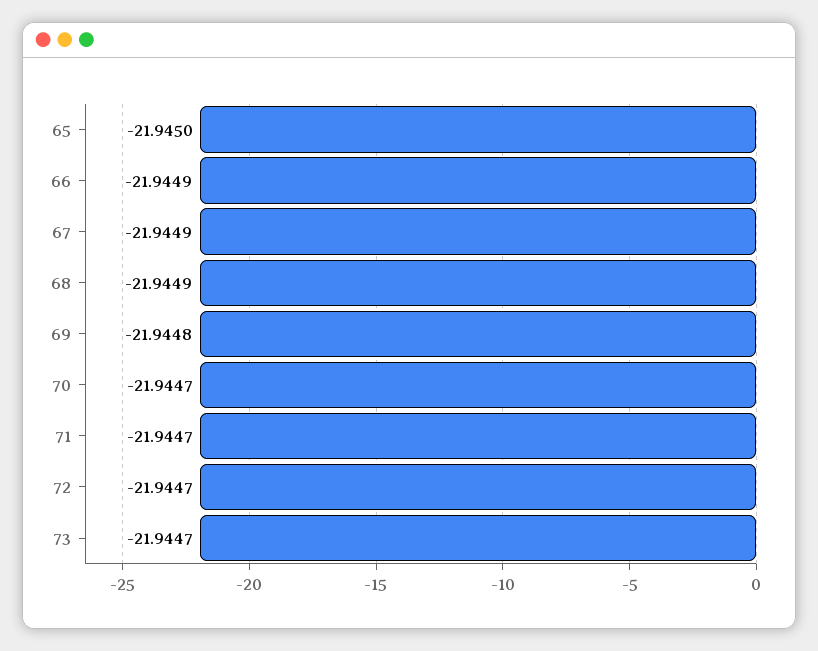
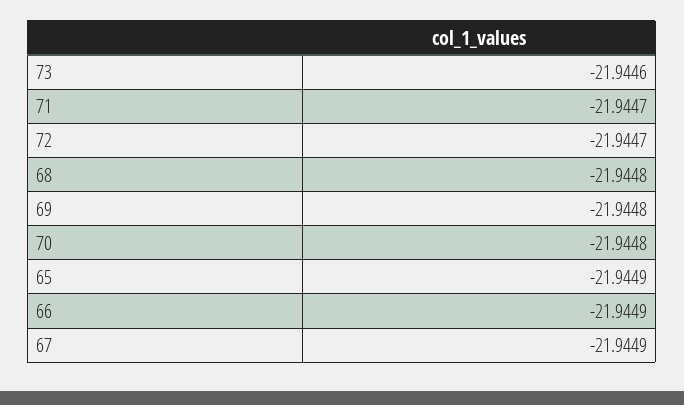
65: -21.945 -> -21.9449
68: -21.9449 -> -21.9448
70: -21.9447 -> -21.9448
73: -21.9447 -> -21.9446

